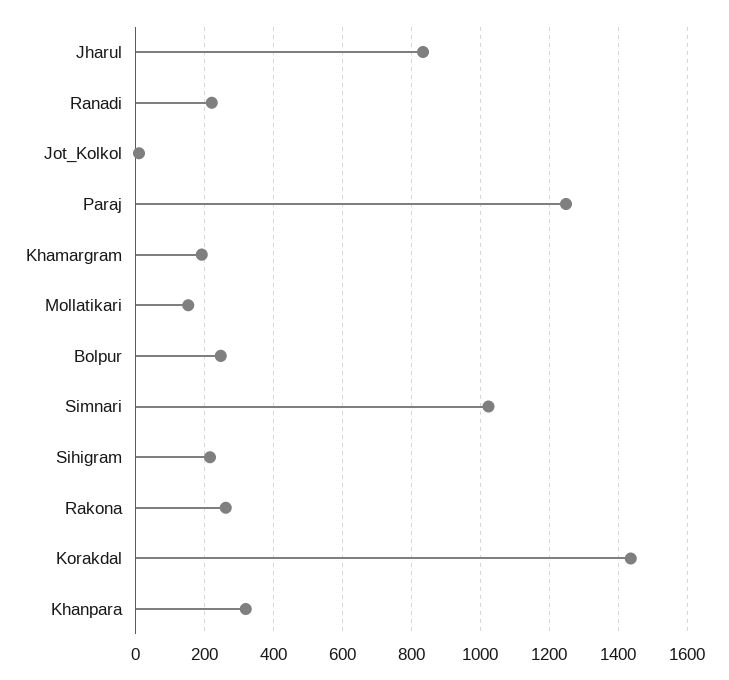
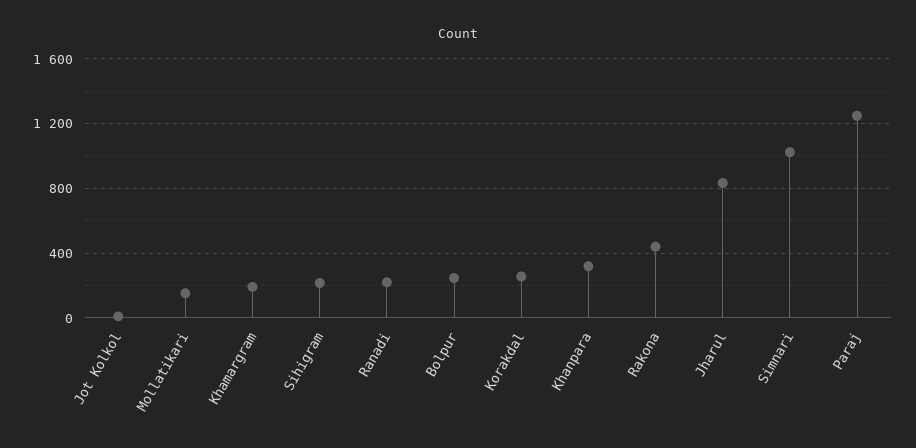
Rakona: 260 -> 450
Korakdal: 1440 -> 250

